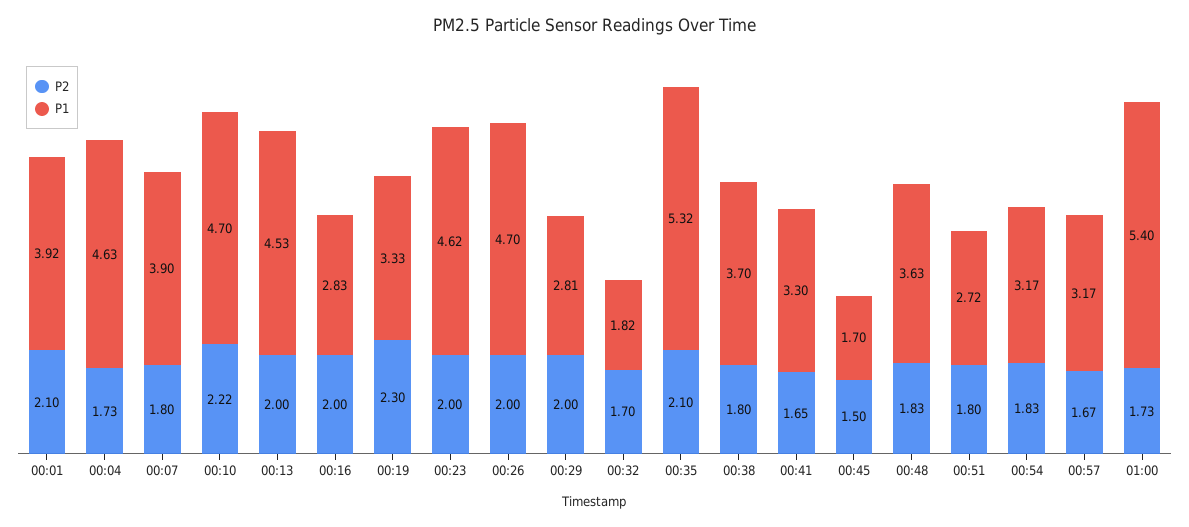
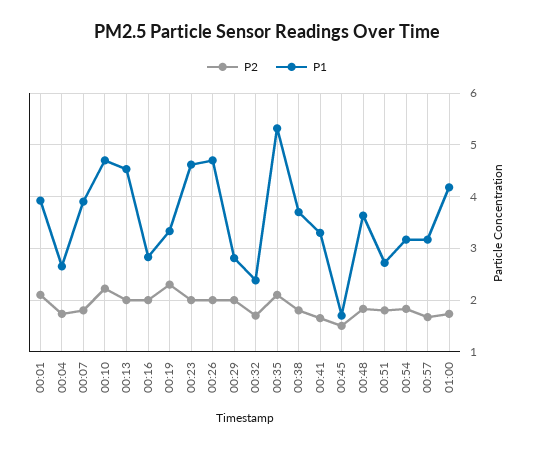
P1, 00:04: 4.63 -> 2.6
P1, 00:32: 1.82 -> 2.4
P1, 01:00: 5.4 -> 4.2

